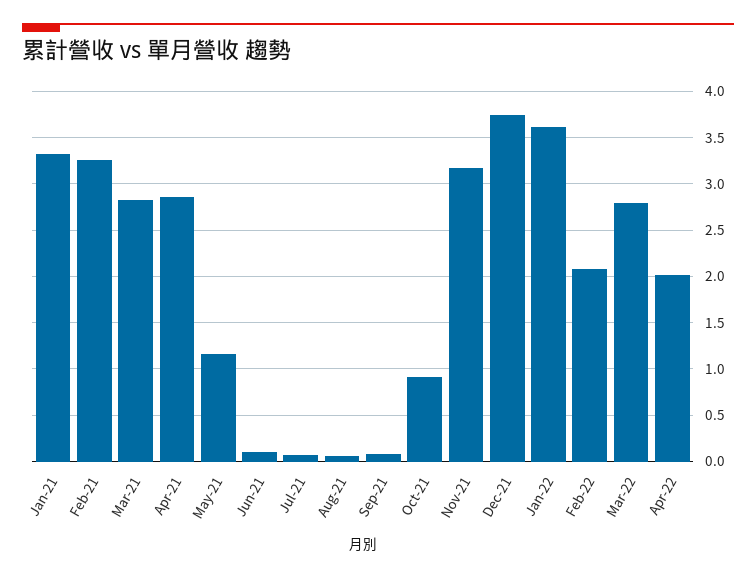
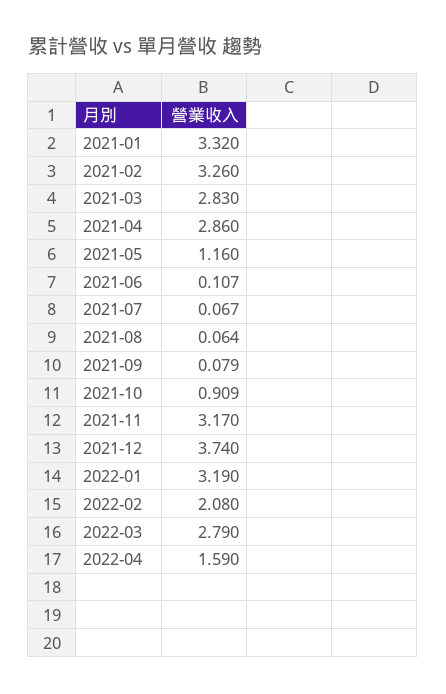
Jan-22: 3.6 -> 3.19
Apr-22: 2 -> 1.59

